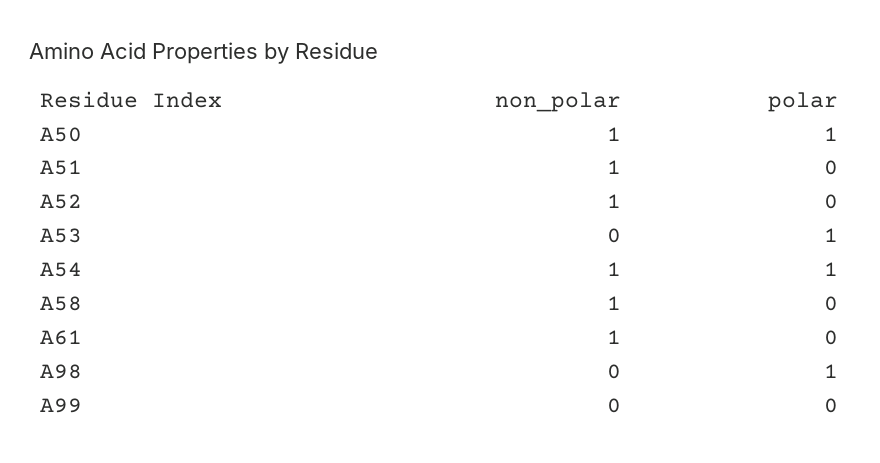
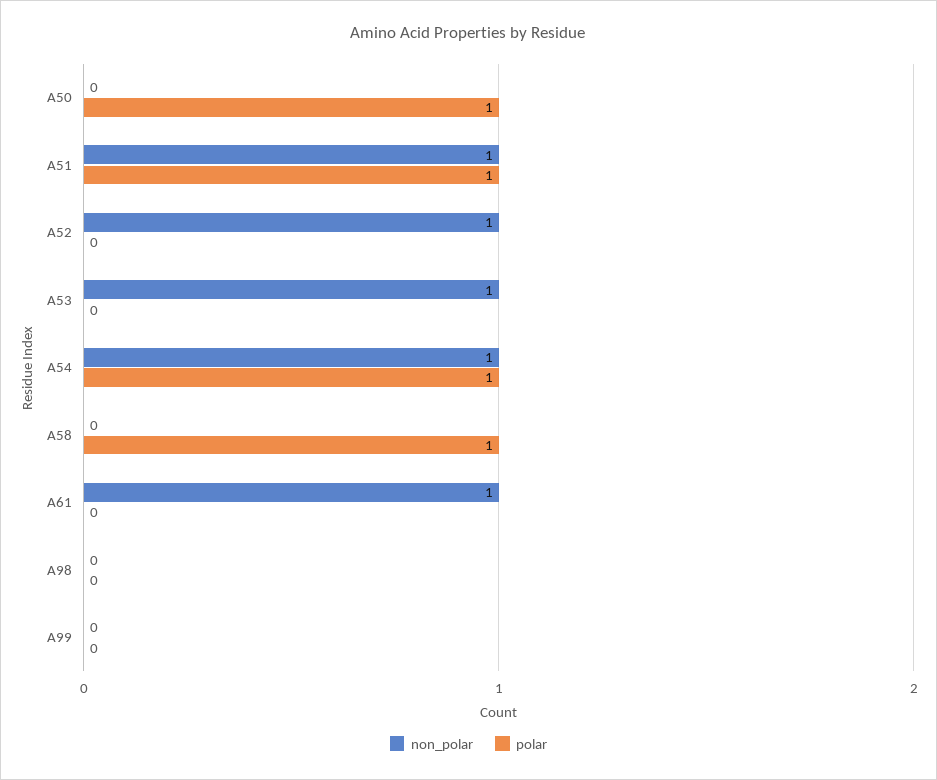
non_polar, A50: 1 -> 0
polar, A51: 0 -> 1
non_polar, A53: 0 -> 1
polar, A53: 1 -> 0
non_polar, A58: 1 -> 0
polar, A58: 0 -> 1
polar, A98: 1 -> 0

